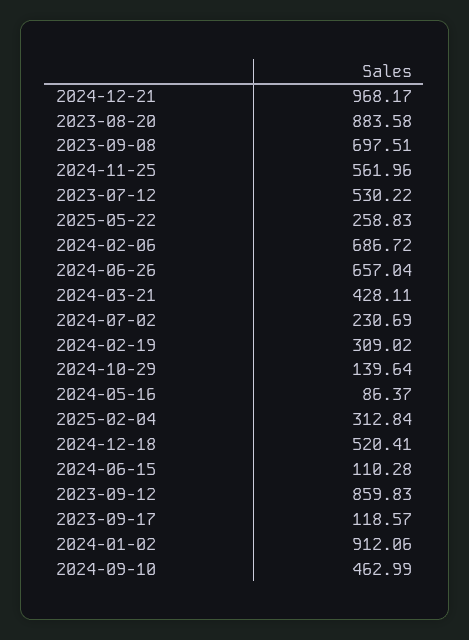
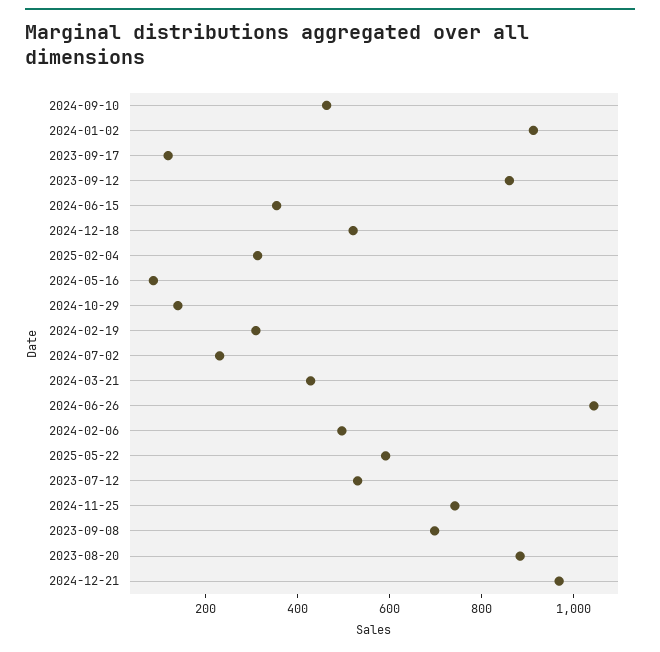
2024-11-25: 561.96 -> 750
2025-05-22: 258.83 -> 600
2024-02-06: 686.72 -> 500
2024-06-26: 657.04 -> 1050
2024-06-15: 110.28 -> 350

